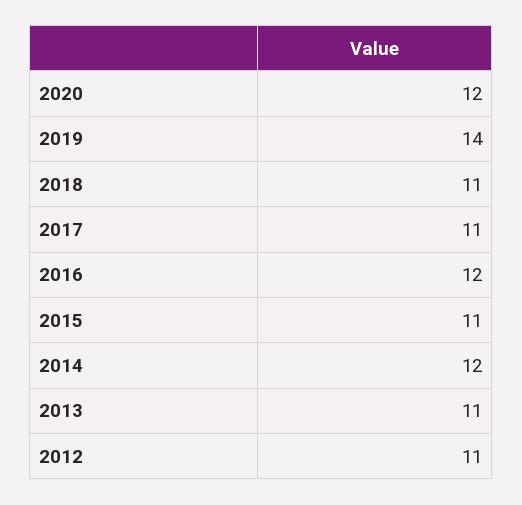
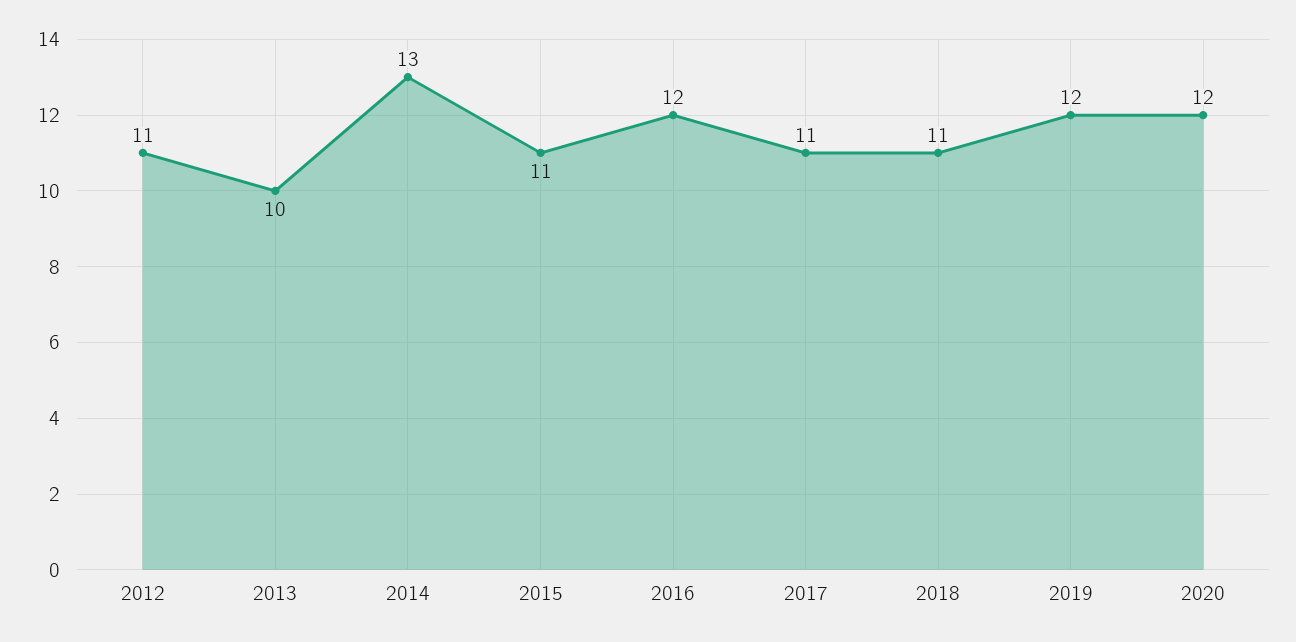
2019: 14 -> 12
2014: 12 -> 13
2013: 11 -> 10

